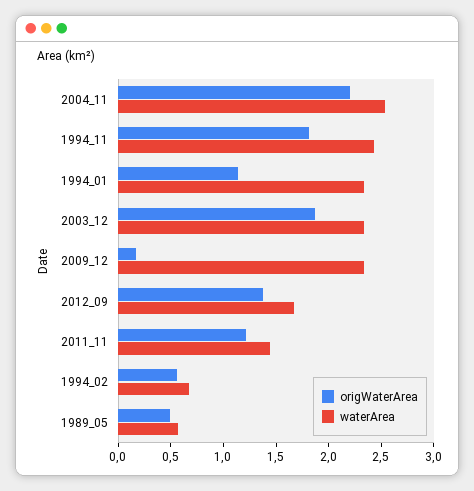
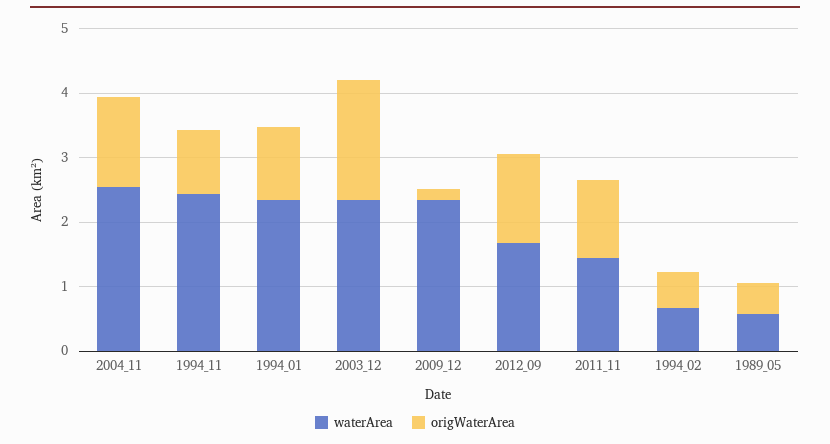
origWaterArea, 2004_11: 2.2 -> 1.4
origWaterArea, 1994_11: 1.8 -> 1

